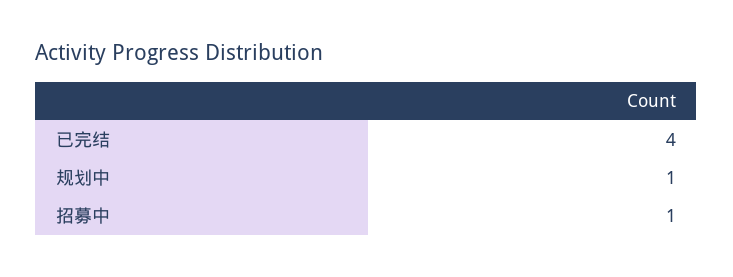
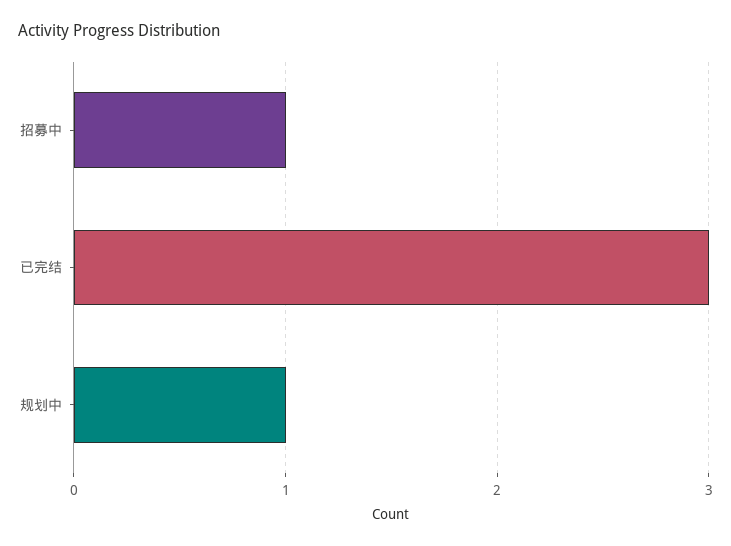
已完结: 4 -> 3

